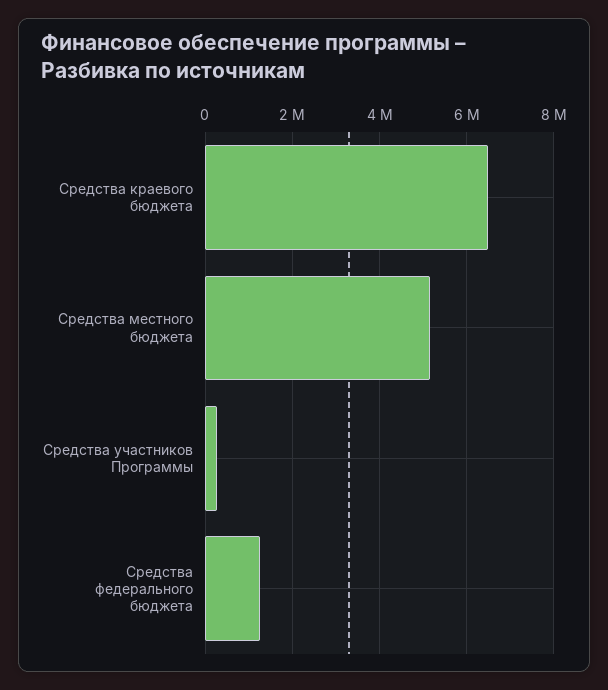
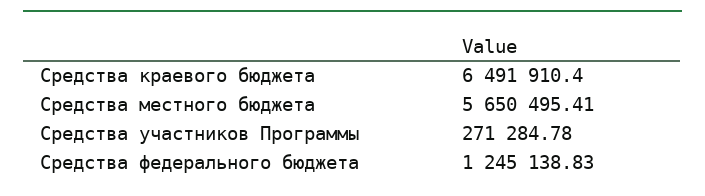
Средства местного бюджета: 5200000 -> 5650495.41

